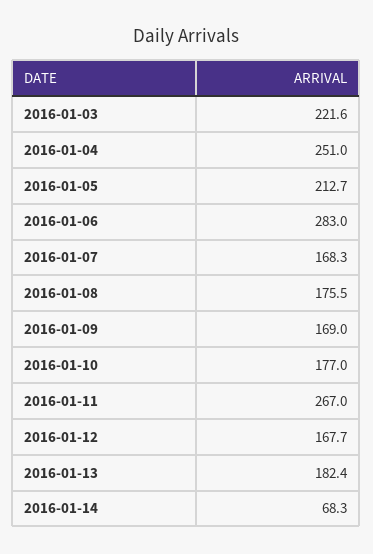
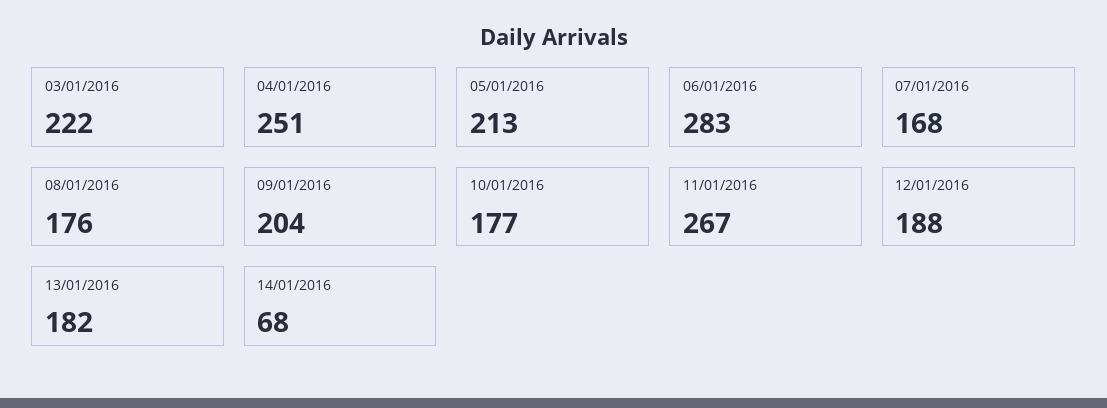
2016-01-09: 169 -> 204
2016-01-12: 167.7 -> 188

